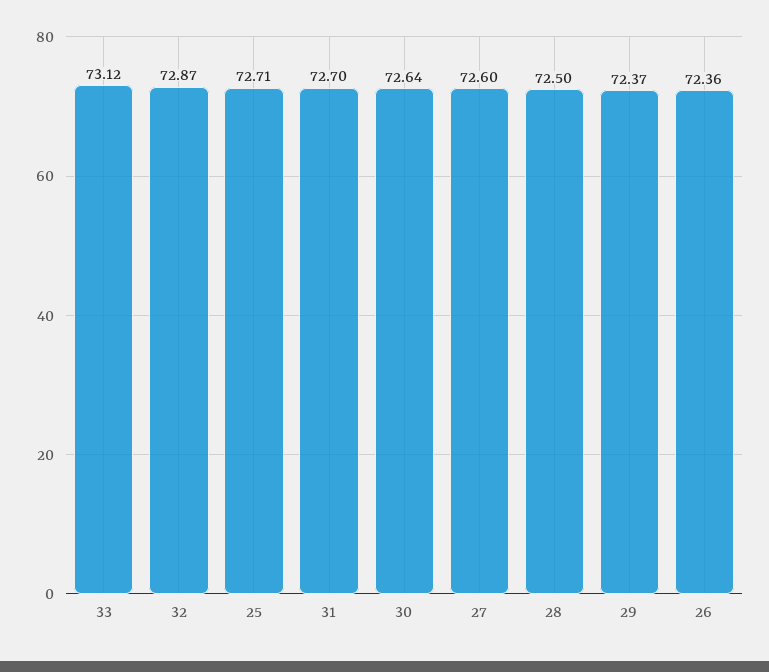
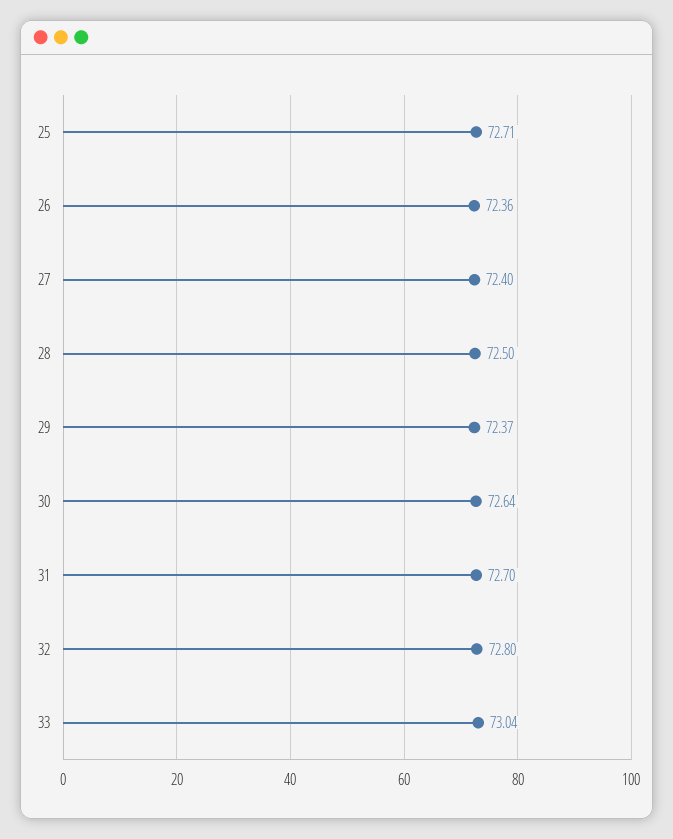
33: 73.12 -> 73.04
32: 72.87 -> 72.8
27: 72.6 -> 72.4

